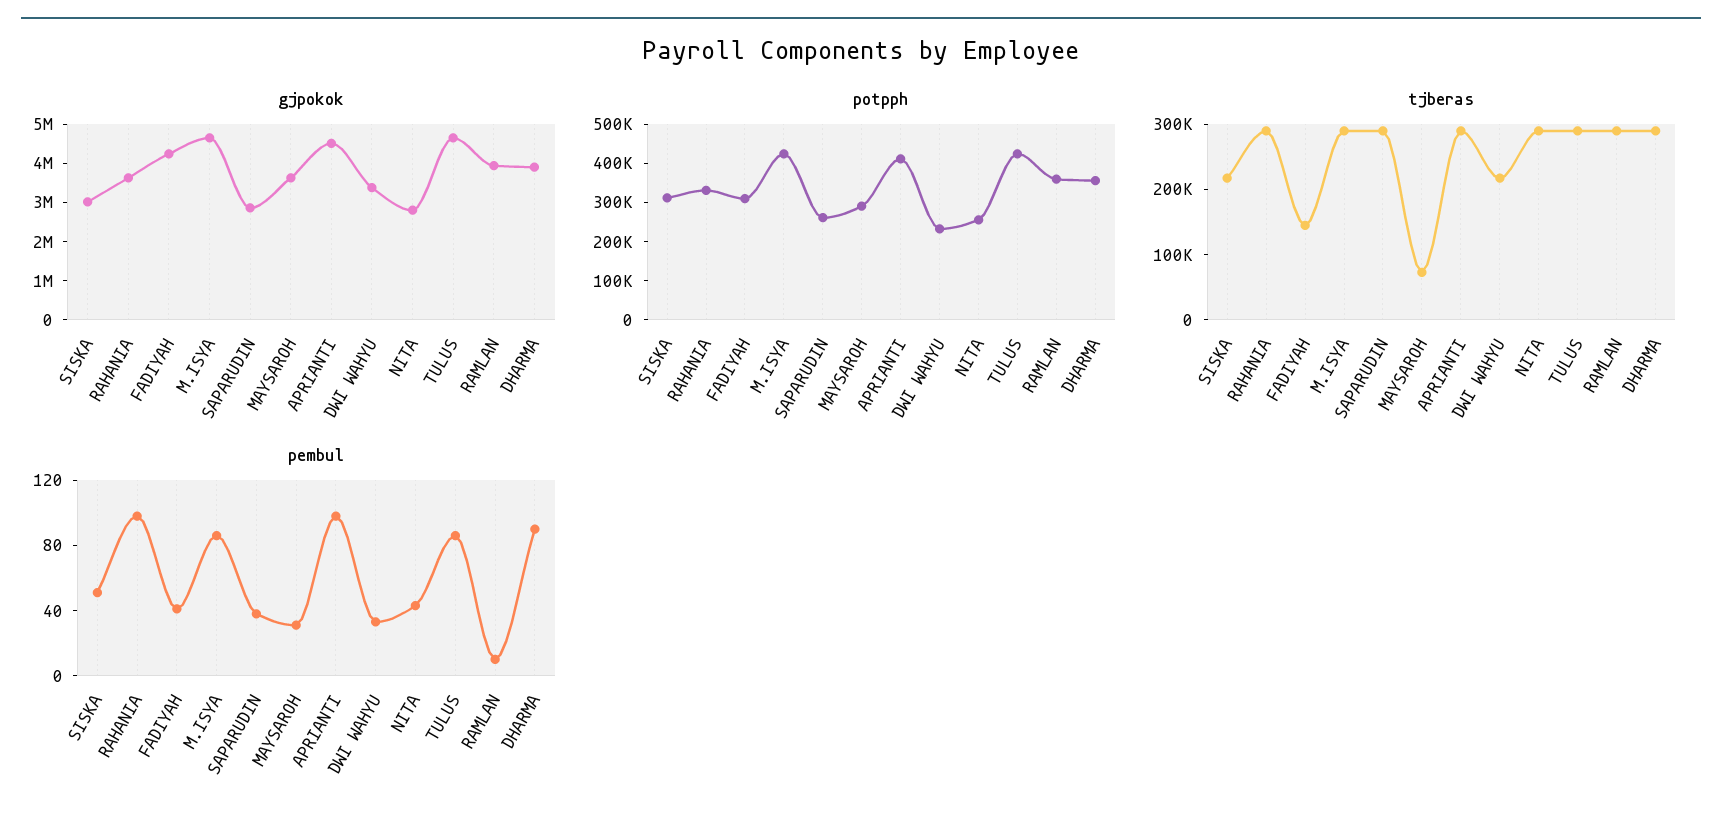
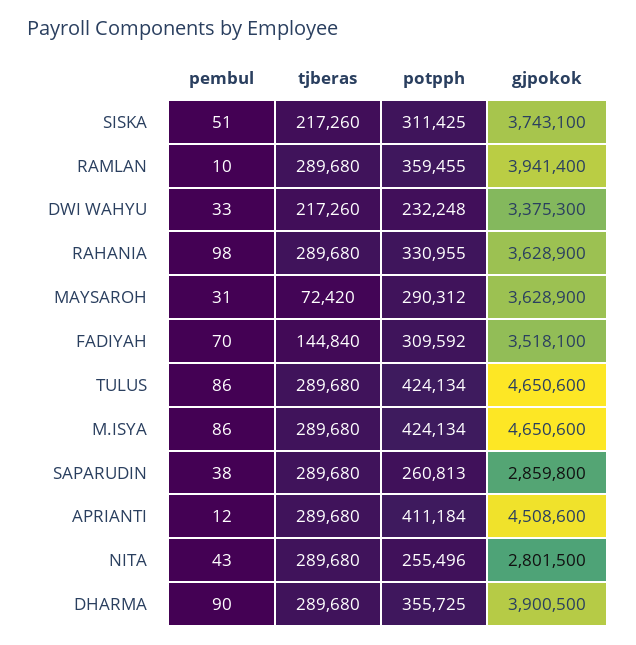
gjpokok, SISKA: 3000000 -> 3743100
gjpokok, FADIYAH: 4250000 -> 3518100
pembul, FADIYAH: 40 -> 70
pembul, APRIANTI: 100 -> 12

